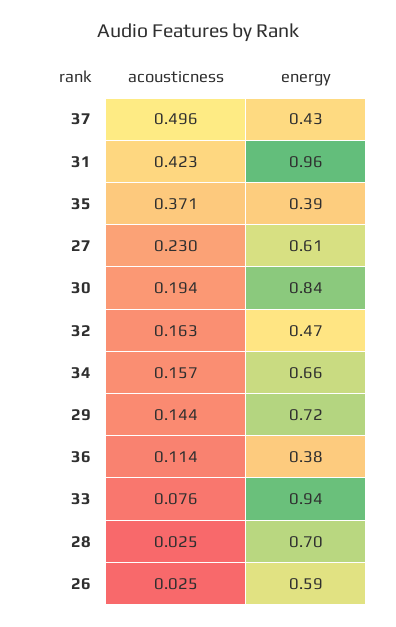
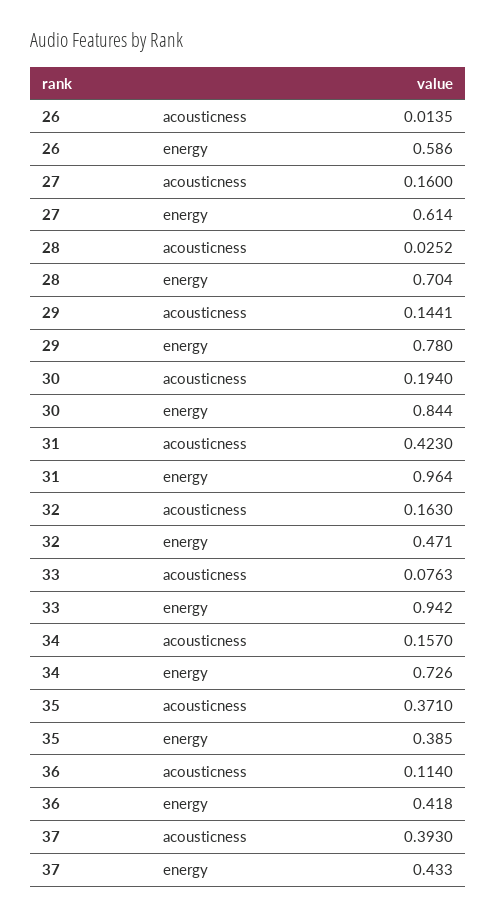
acousticness, 37: 0.496 -> 0.393
acousticness, 27: 0.23 -> 0.16
energy, 34: 0.66 -> 0.726
energy, 29: 0.72 -> 0.78
energy, 36: 0.38 -> 0.418
acousticness, 26: 0.025 -> 0.0135

